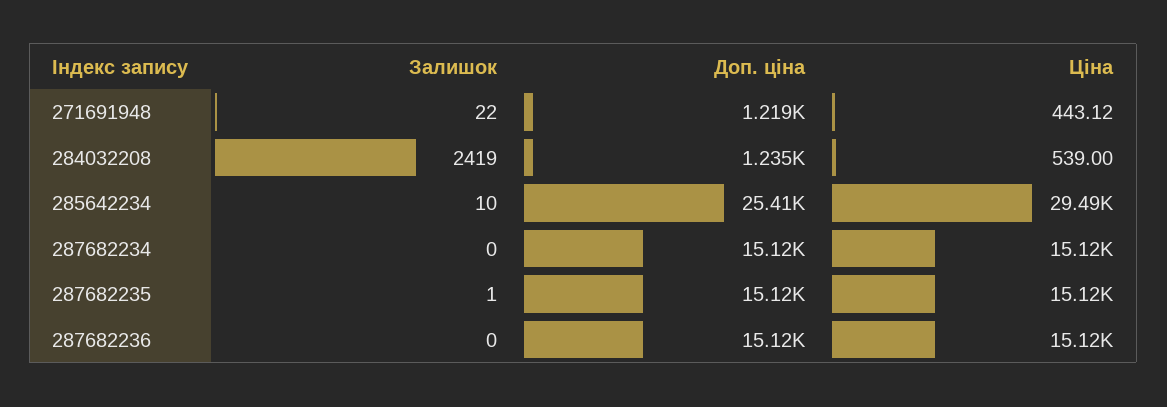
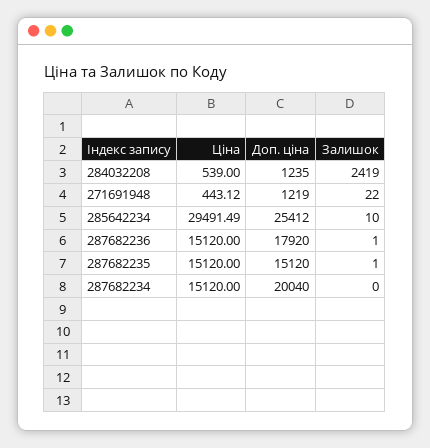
Доп. ціна, 287682234: 15120 -> 20040
Залишок, 287682236: 0 -> 1
Доп. ціна, 287682236: 15120 -> 17920

